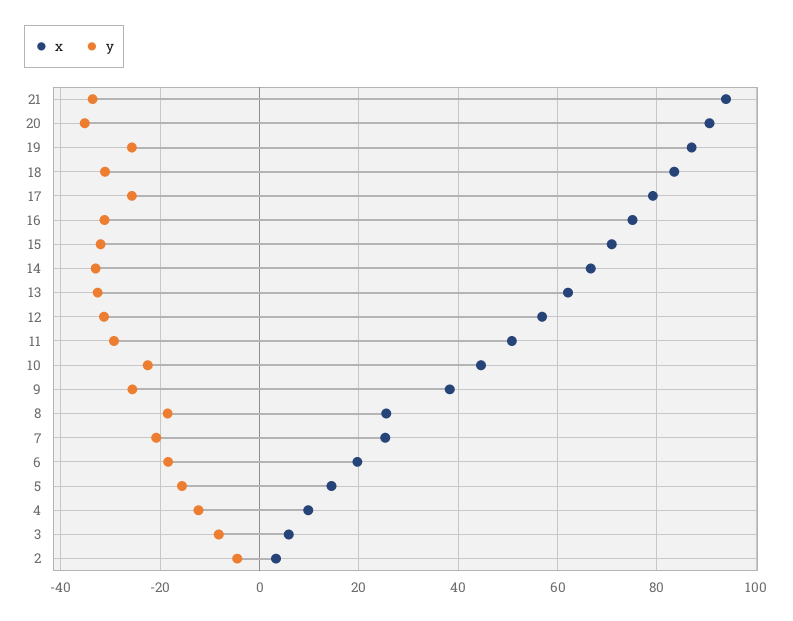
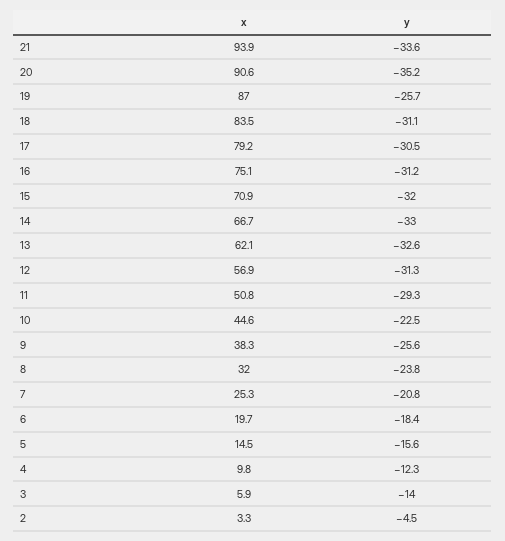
y, 17: -26 -> -30.5
x, 8: 26 -> 32
y, 8: -18 -> -23.8
y, 3: -8 -> -14

